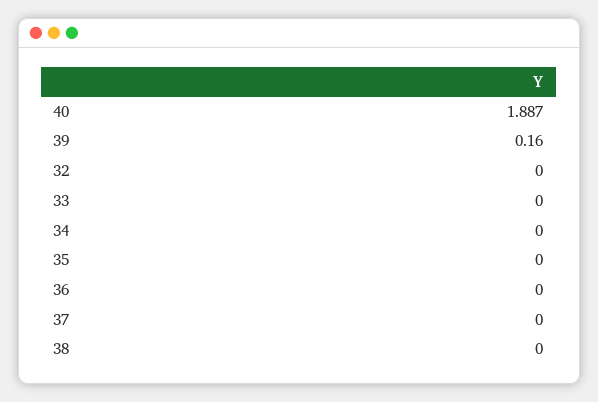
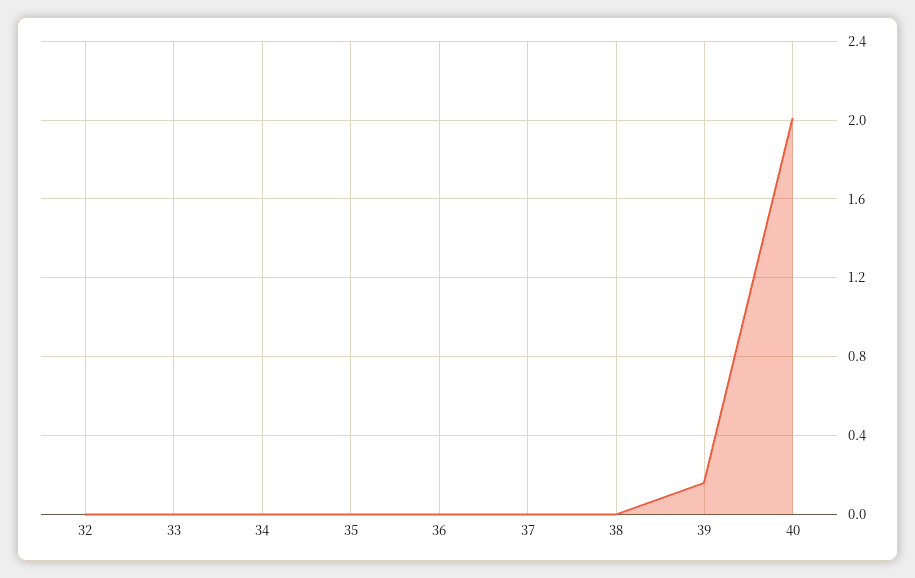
40: 1.887 -> 2

